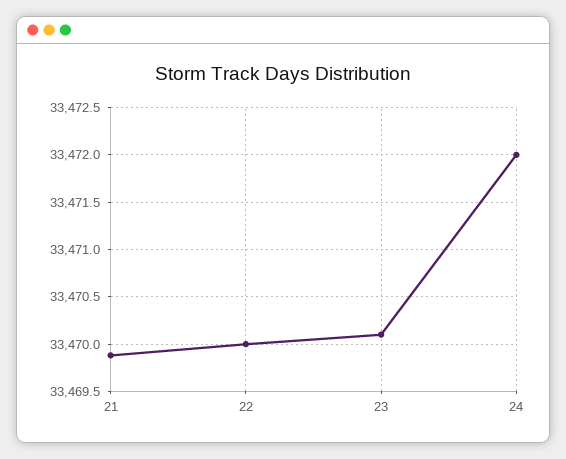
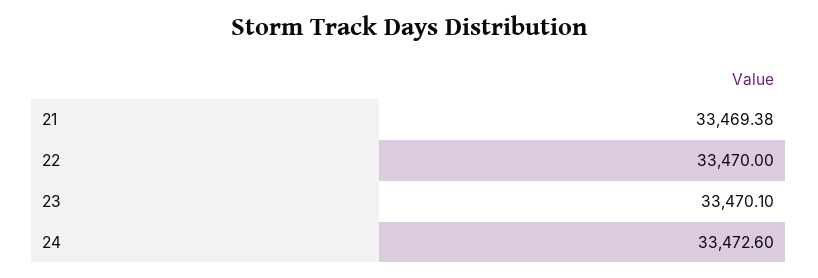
21: 33469.9 -> 33469.38
24: 33472 -> 33472.6

